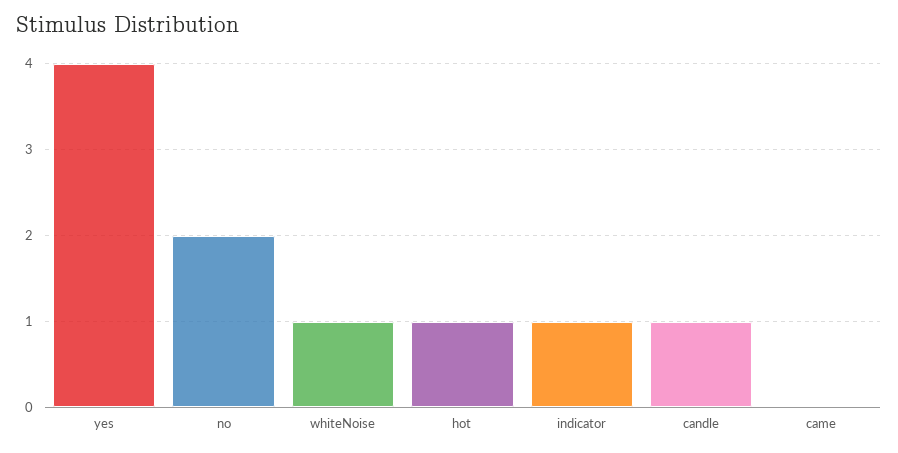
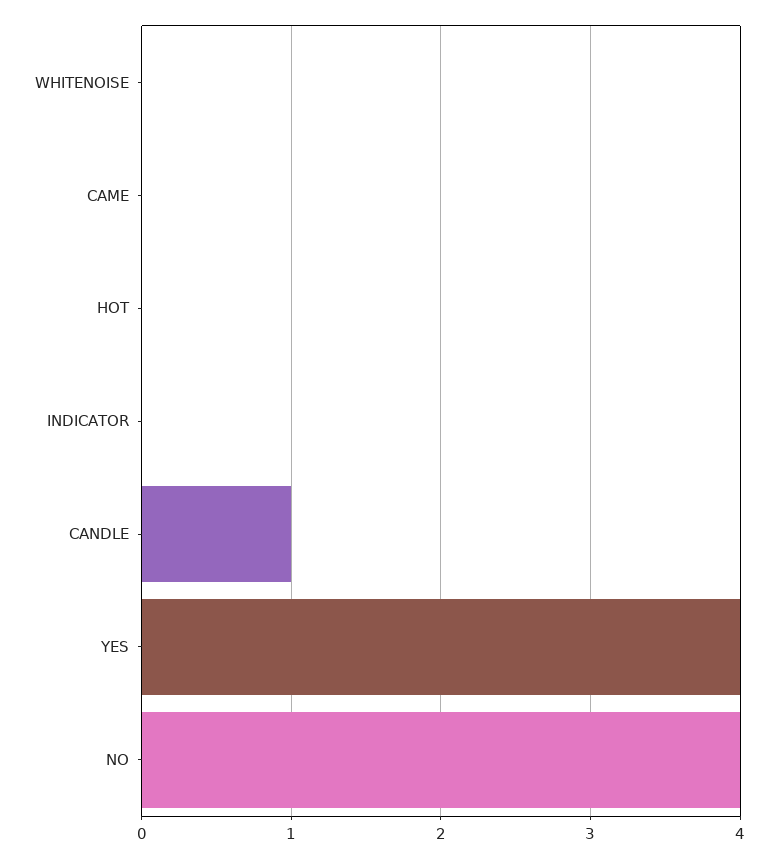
no: 2 -> 4
whiteNoise: 1 -> 0
hot: 1 -> 0
indicator: 1 -> 0

